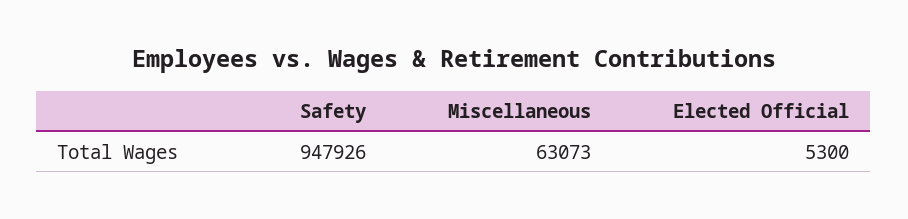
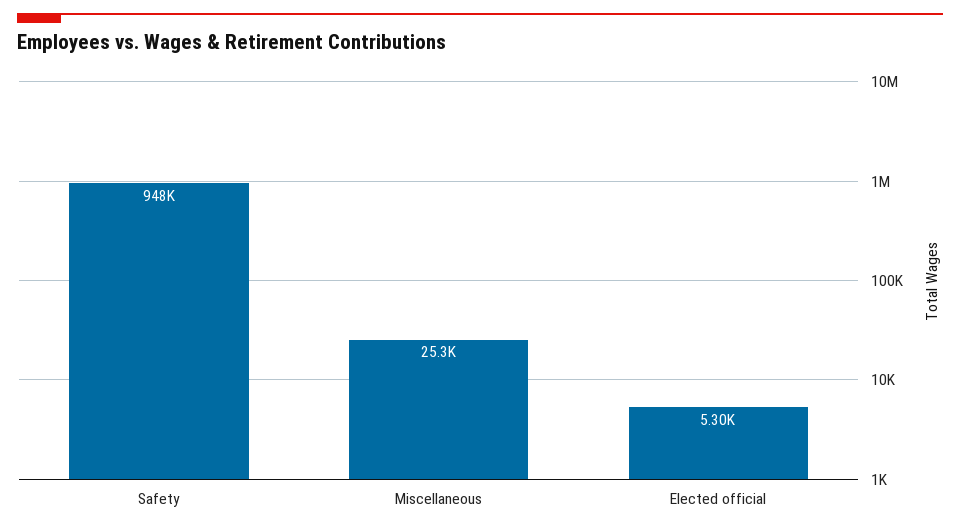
Miscellaneous: 63073 -> 25300

